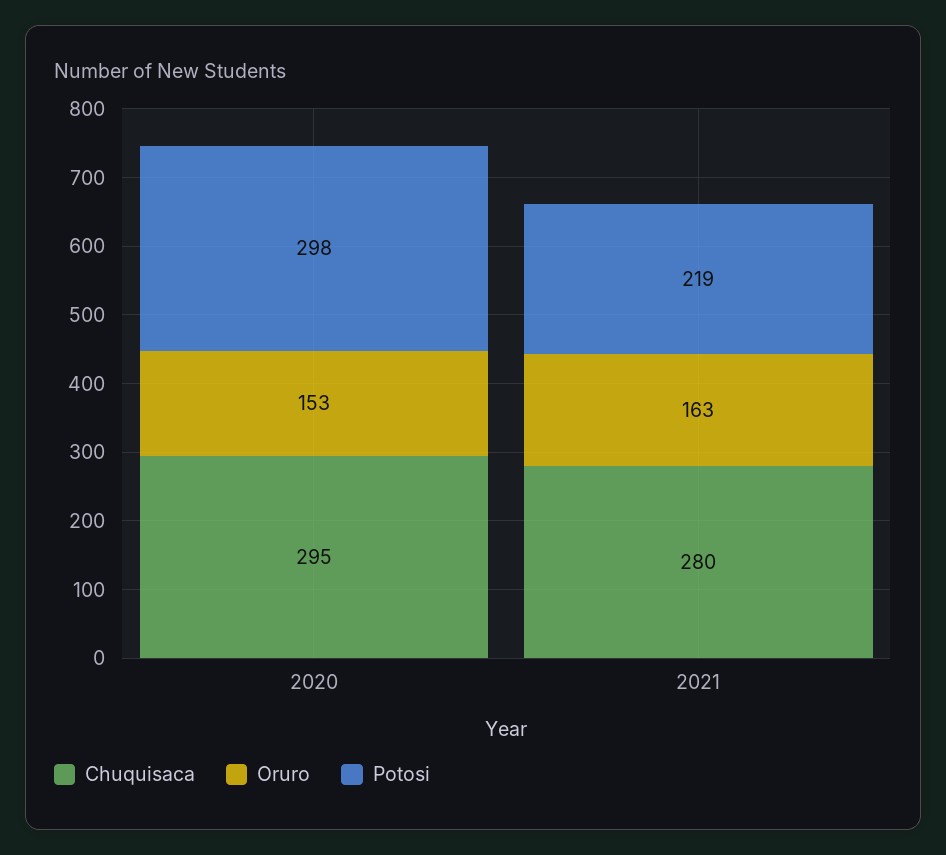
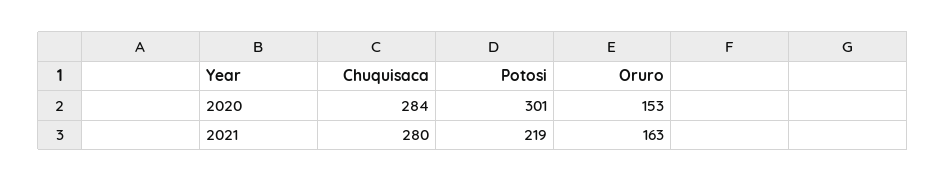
Chuquisaca, 2020: 295 -> 284
Potosi, 2020: 298 -> 301

